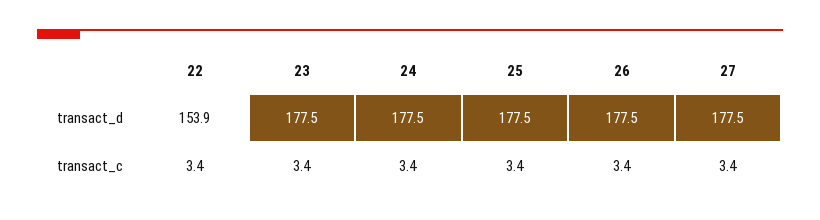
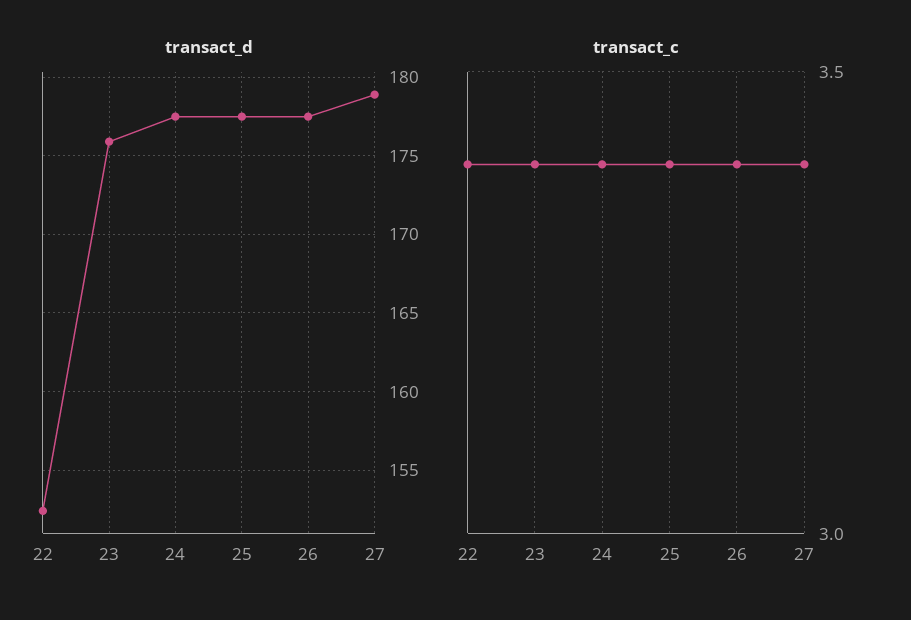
transact_d, 22: 153.9 -> 152.5
transact_d, 23: 177.5 -> 176
transact_d, 27: 177.5 -> 179

